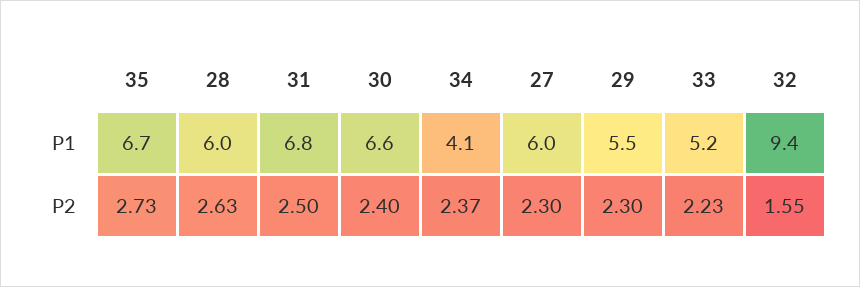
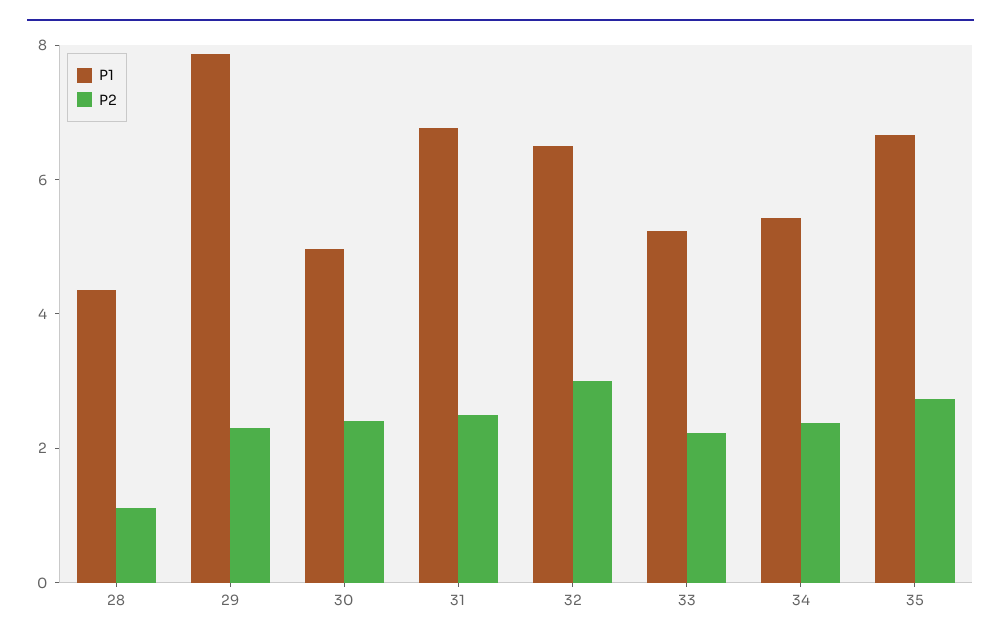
P1, 28: 6 -> 4.5
P1, 30: 6.6 -> 5
P1, 34: 4.1 -> 5.5
P1, 27: 6 -> none
P1, 29: 5.5 -> 8
P1, 32: 9.4 -> 6.5
P2, 28: 2.63 -> 1
P2, 27: 2.3 -> none
P2, 32: 1.55 -> 3

